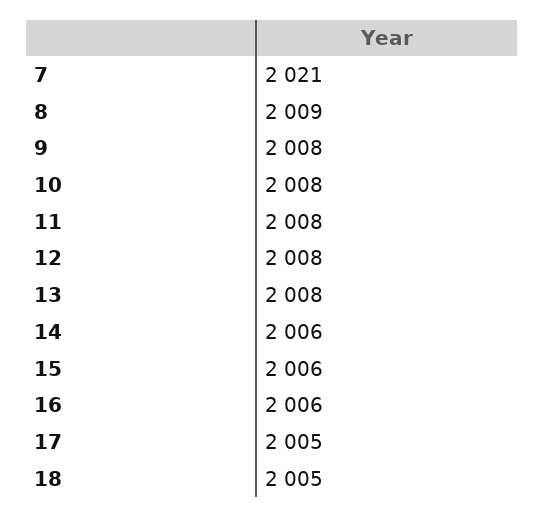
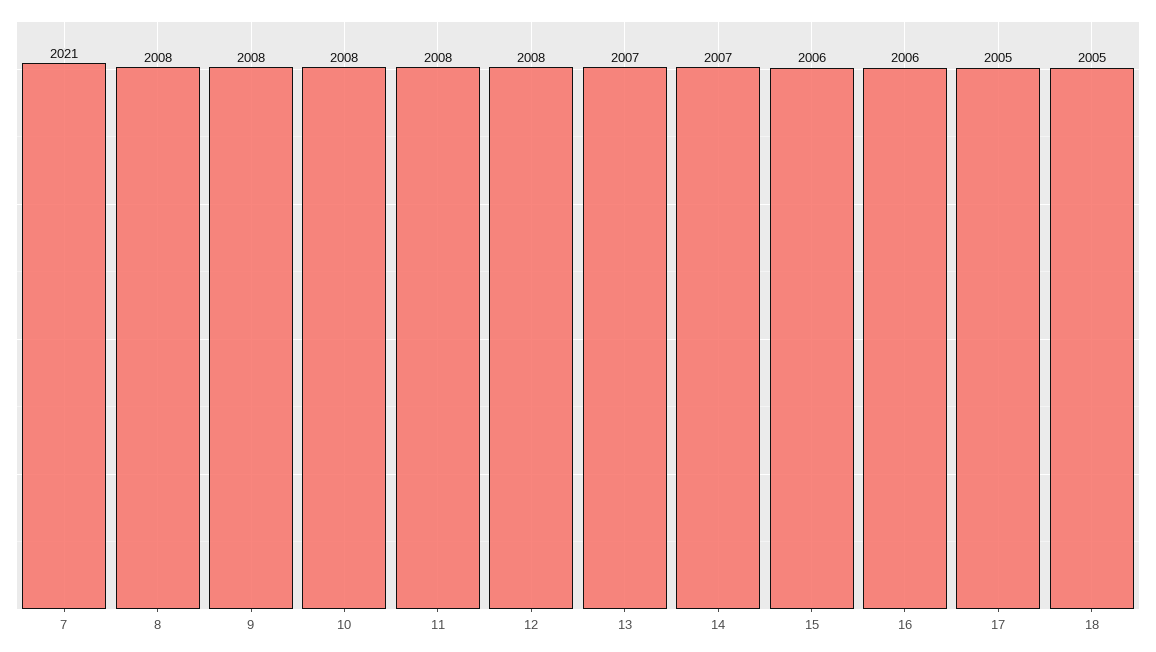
8: 2009 -> 2008
13: 2008 -> 2007
14: 2006 -> 2007

